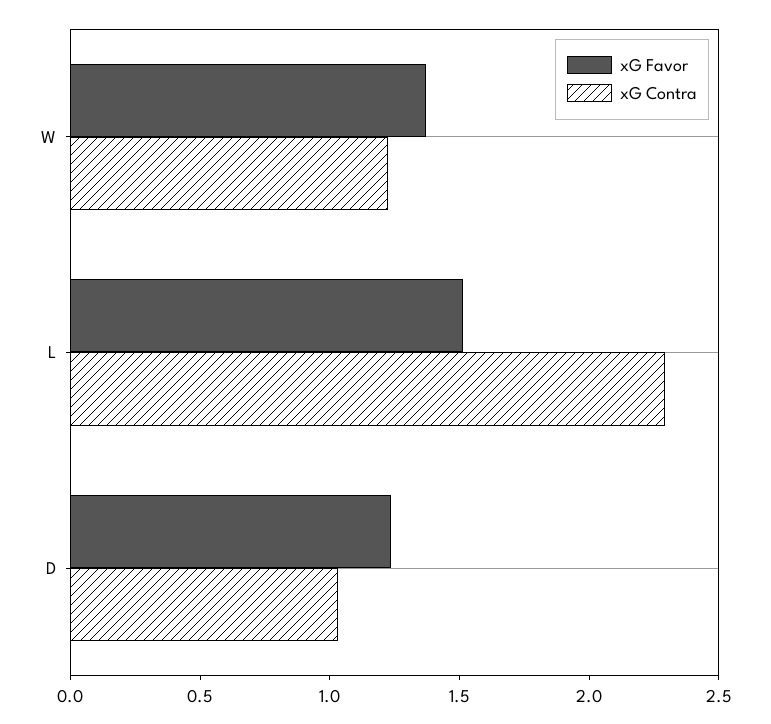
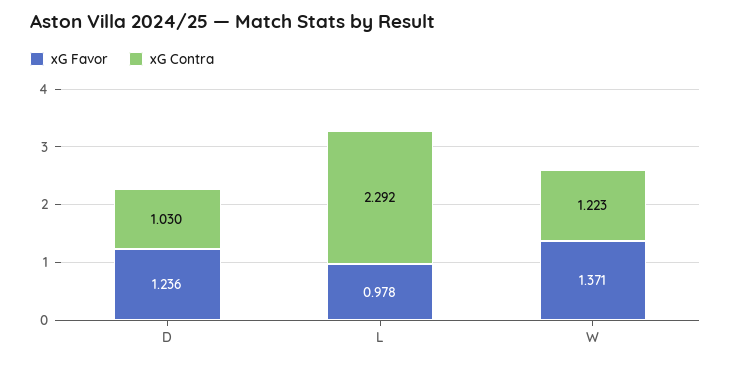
xG Favor, L: 1.5 -> 0.978

